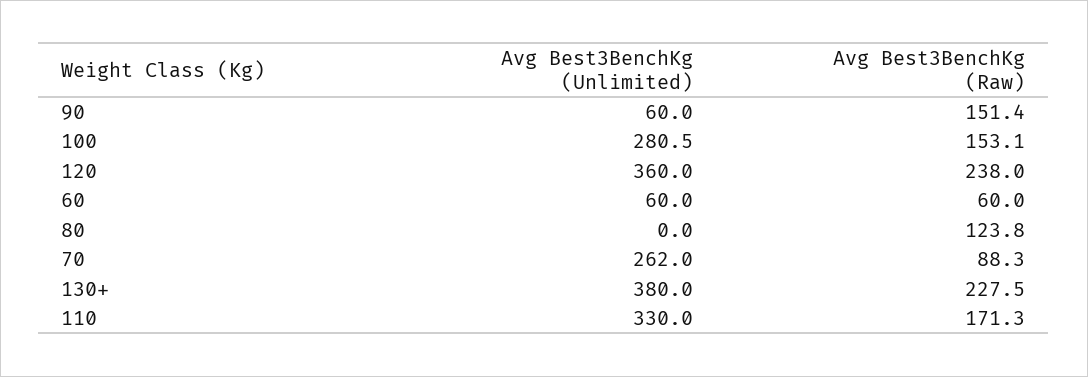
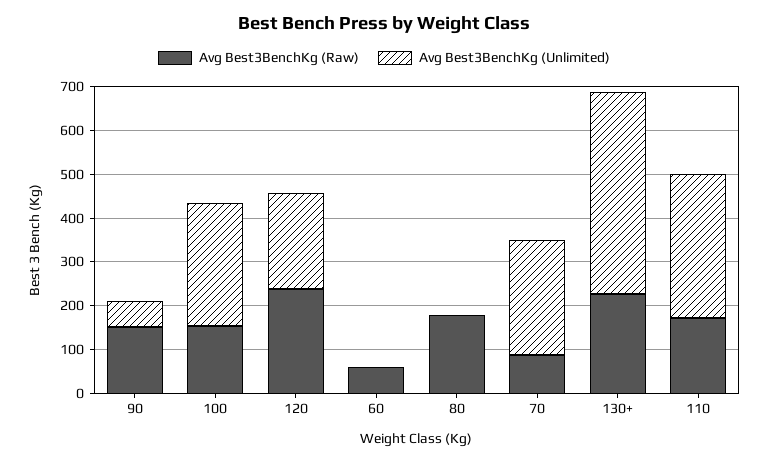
Avg Best3BenchKg (Unlimited), 120: 360 -> 220
Avg Best3BenchKg (Unlimited), 60: 60 -> 0
Avg Best3BenchKg (Raw), 80: 123.8 -> 180
Avg Best3BenchKg (Unlimited), 130+: 380 -> 460

